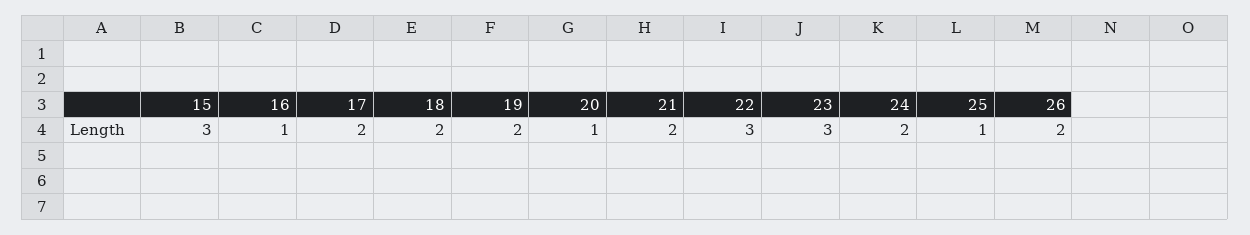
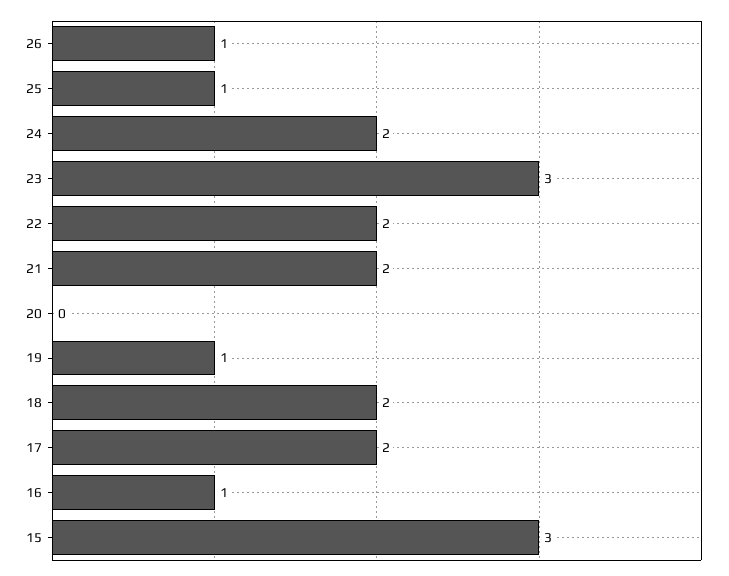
19: 2 -> 1
20: 1 -> 0
22: 3 -> 2
26: 2 -> 1

